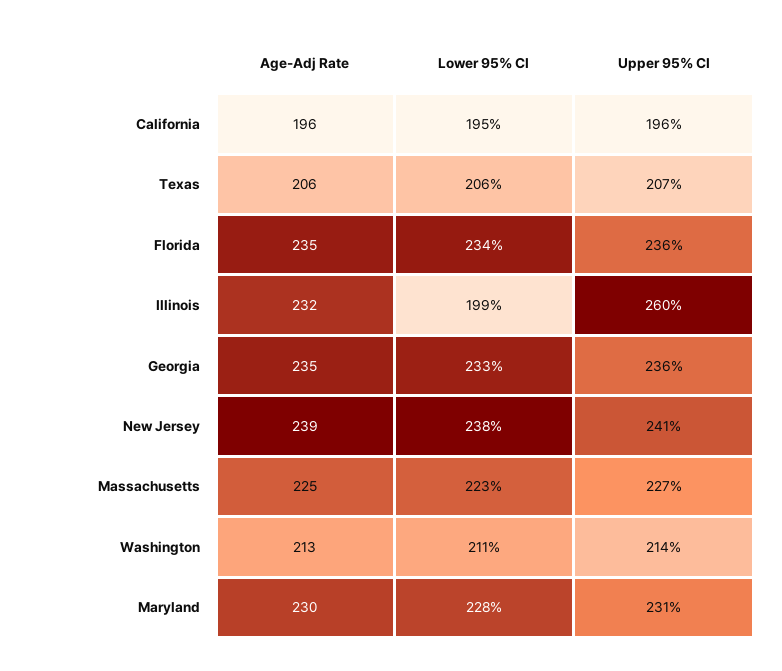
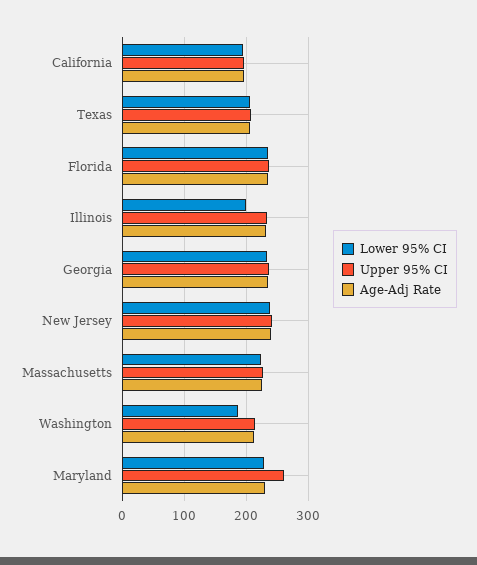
Upper 95% CI, Illinois: 260 -> 230
Lower 95% CI, Washington: 211 -> 190
Upper 95% CI, Maryland: 231 -> 260

